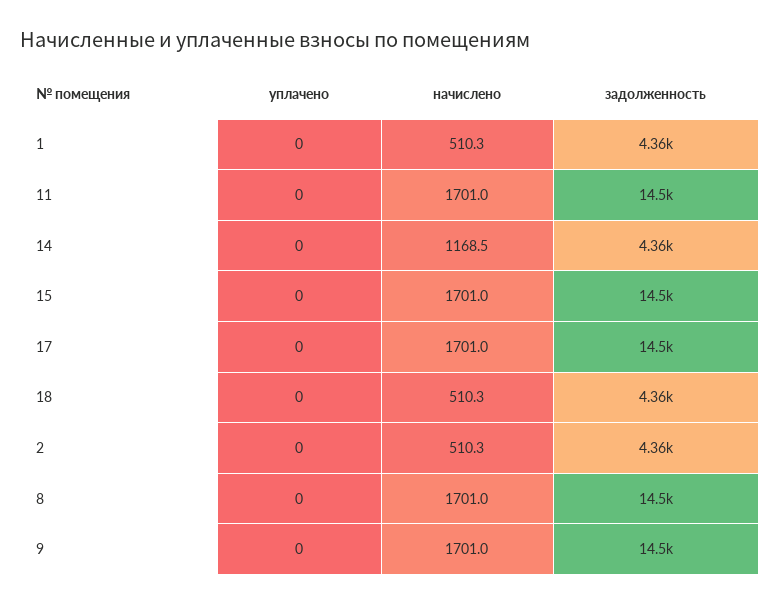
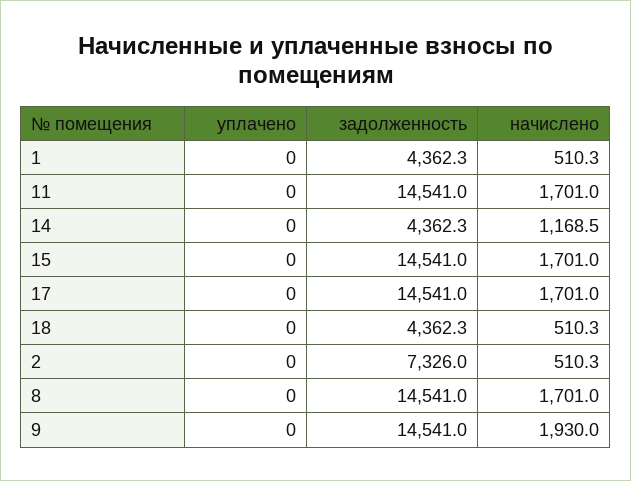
задолженность, 2: 4360 -> 7326
начислено, 9: 1701 -> 1930

